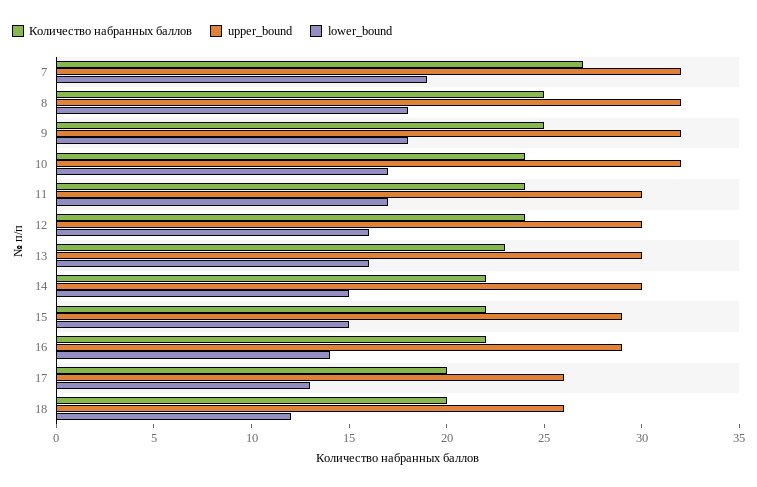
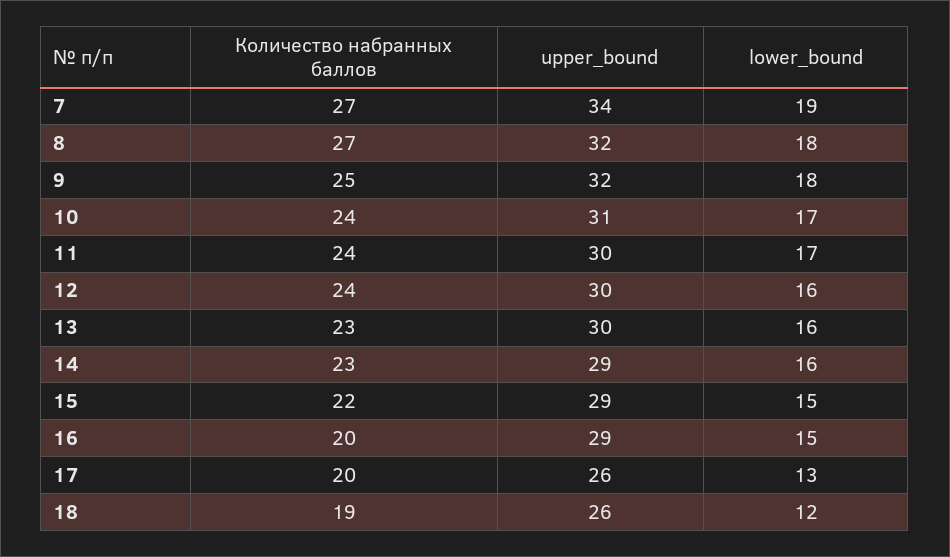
upper_bound, 7: 32 -> 34
Количество набранных баллов, 8: 25 -> 27
upper_bound, 10: 32 -> 31
Количество набранных баллов, 14: 22 -> 23
upper_bound, 14: 30 -> 29
lower_bound, 14: 15 -> 16
Количество набранных баллов, 16: 22 -> 20
lower_bound, 16: 14 -> 15
Количество набранных баллов, 18: 20 -> 19

